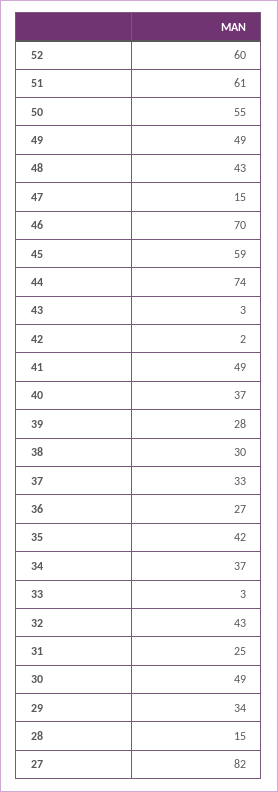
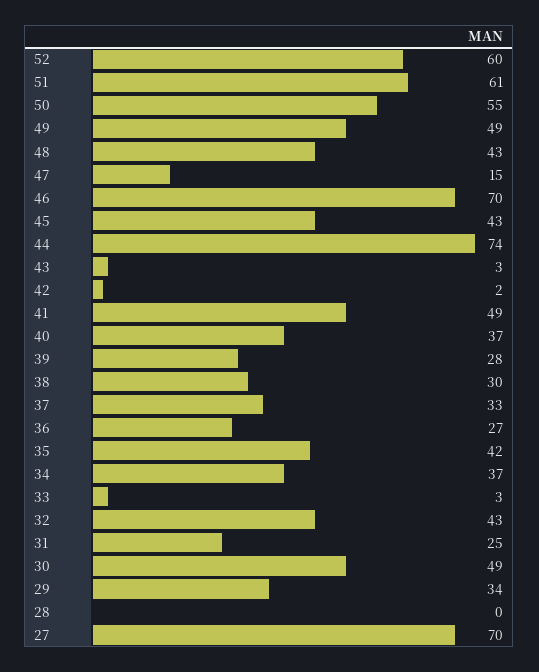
45: 59 -> 43
28: 15 -> 0
27: 82 -> 70

